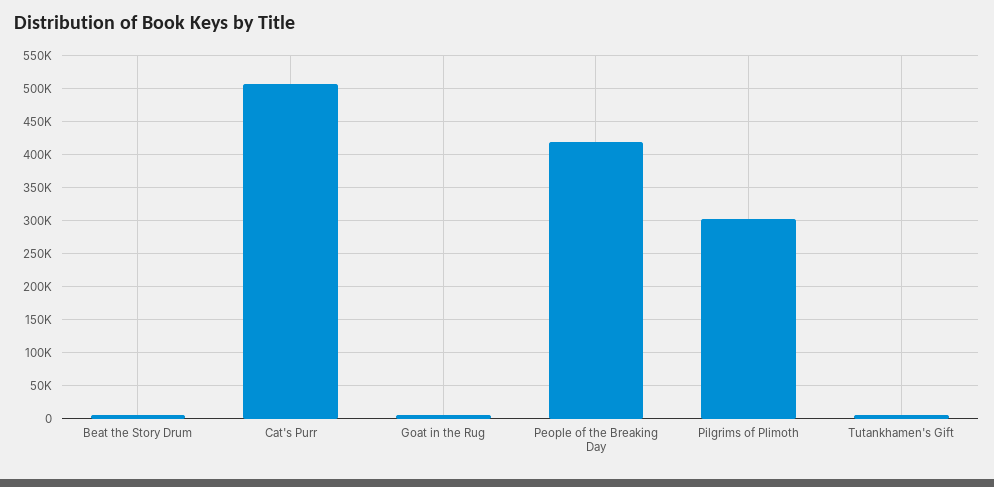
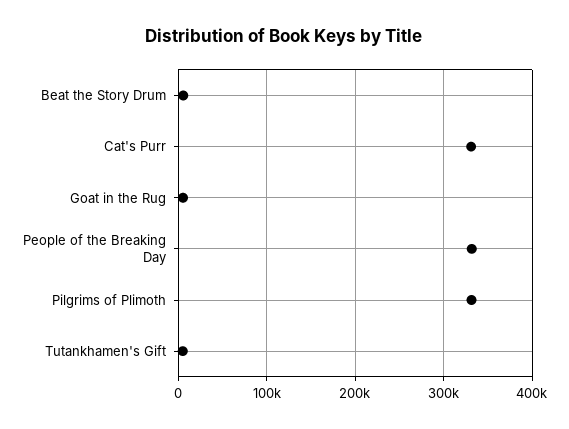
Cat's Purr: 510000 -> 330000
People of the Breaking Day: 420000 -> 330000
Pilgrims of Plimoth: 300000 -> 330000

